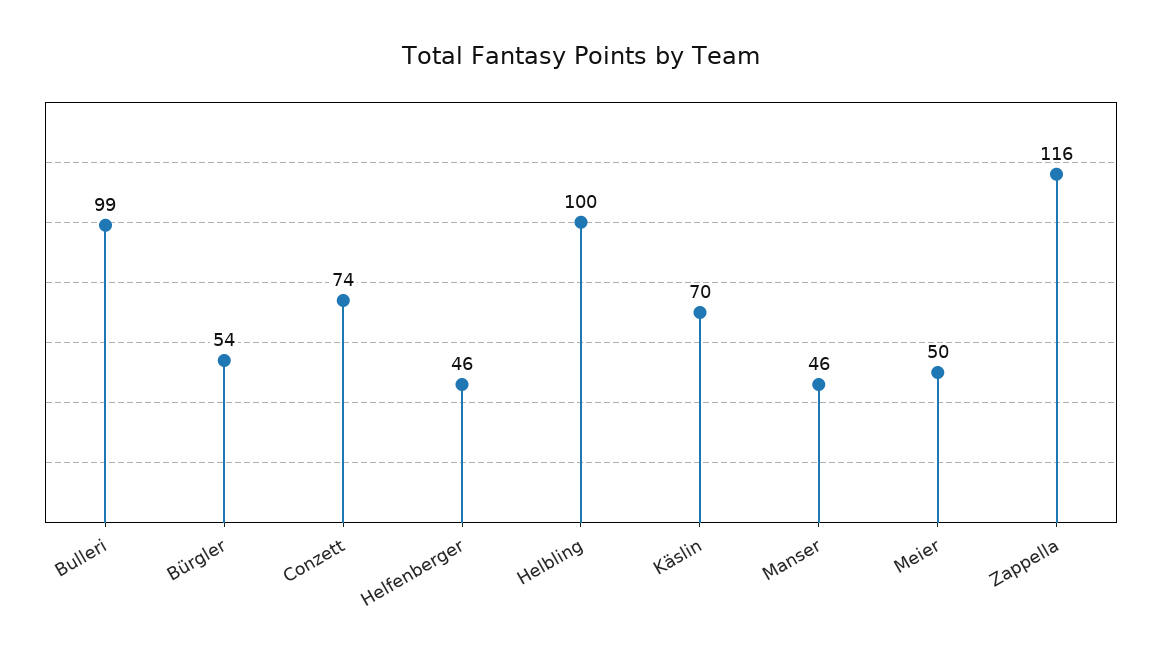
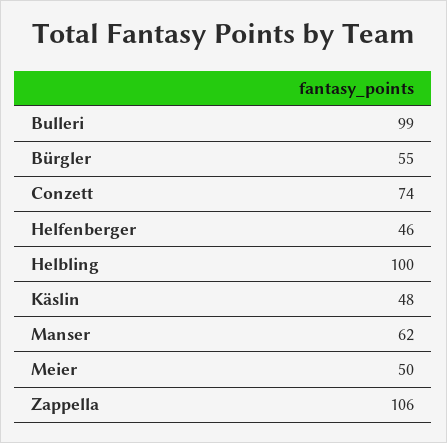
Bürgler: 54 -> 55
Käslin: 70 -> 48
Manser: 46 -> 62
Zappella: 116 -> 106

